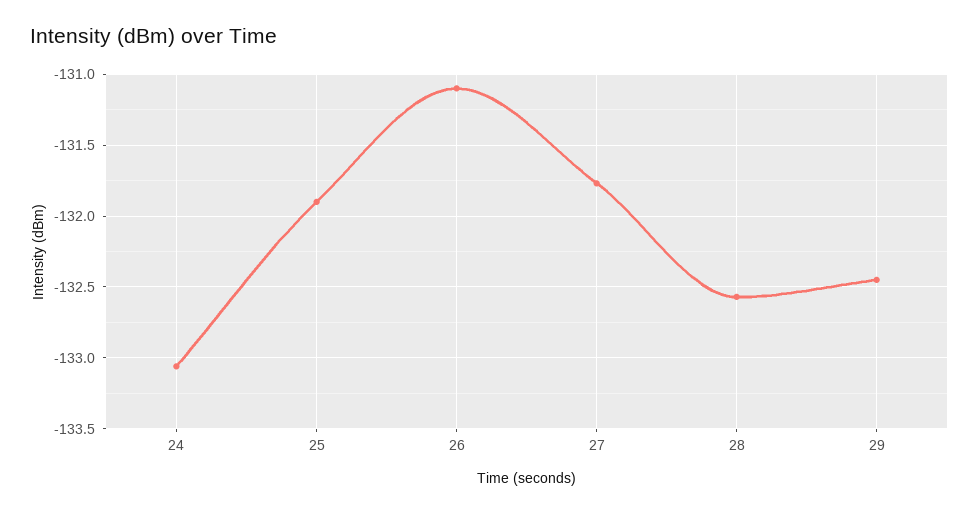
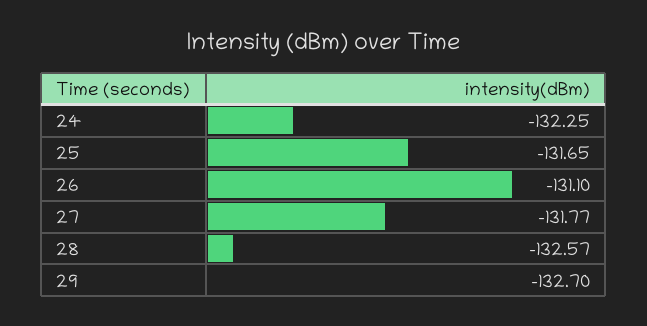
24: -133.05 -> -132.25
25: -131.9 -> -131.65
29: -132.45 -> -132.7

